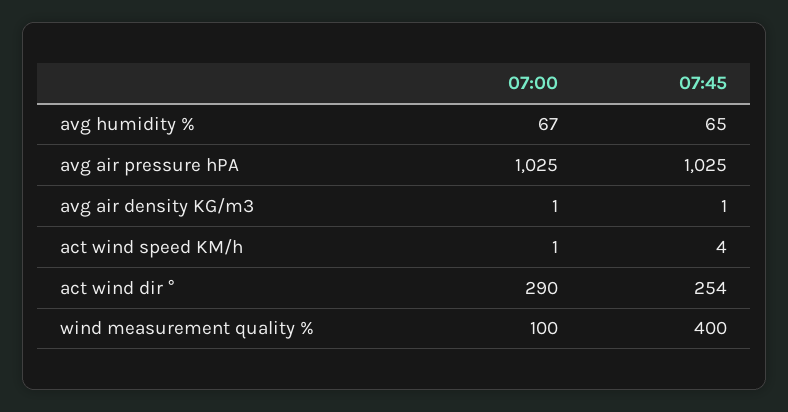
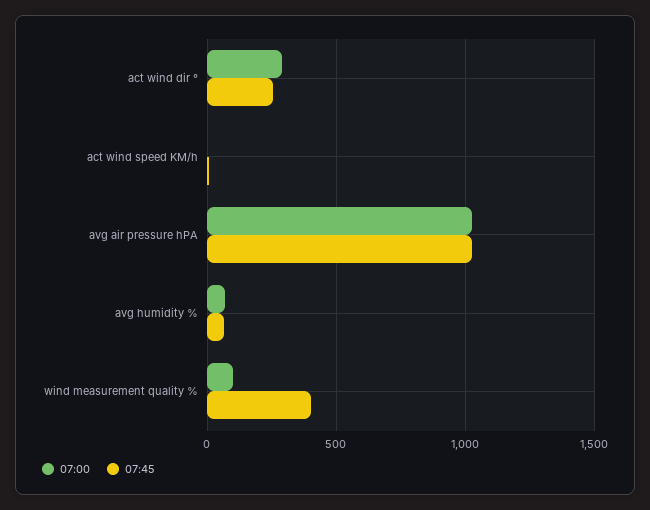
07:00, avg air density KG/m3: 1 -> none
07:45, avg air density KG/m3: 1 -> none

